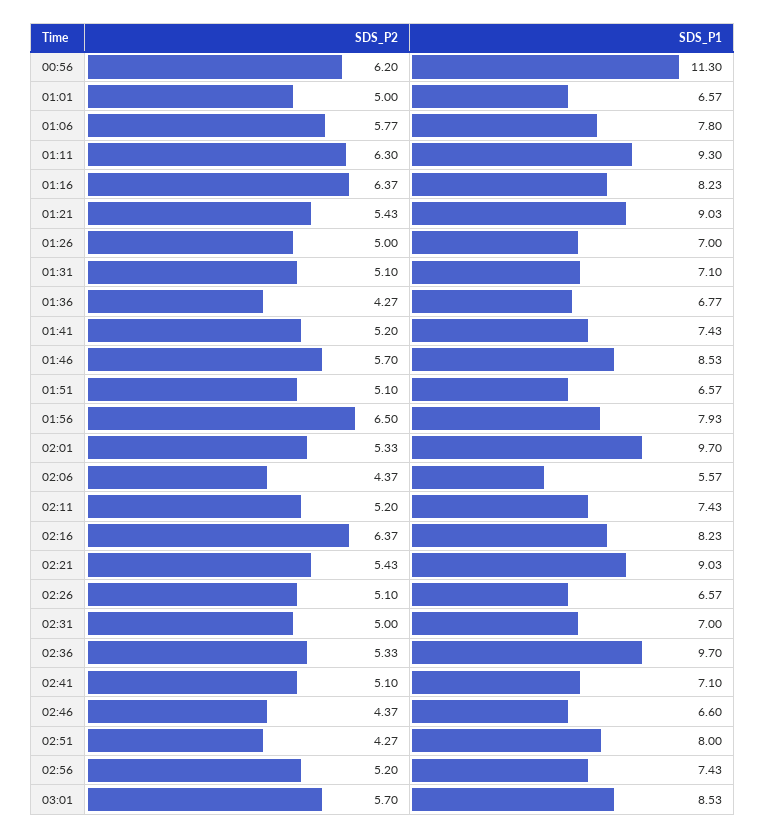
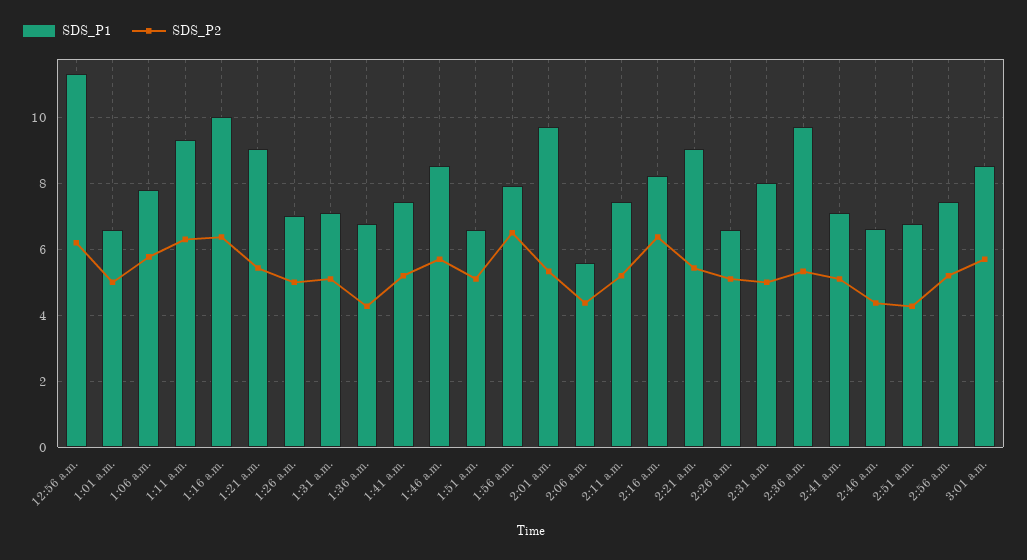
SDS_P1, 01:16: 8.23 -> 10
SDS_P1, 02:31: 7 -> 8
SDS_P1, 02:51: 8 -> 6.8

